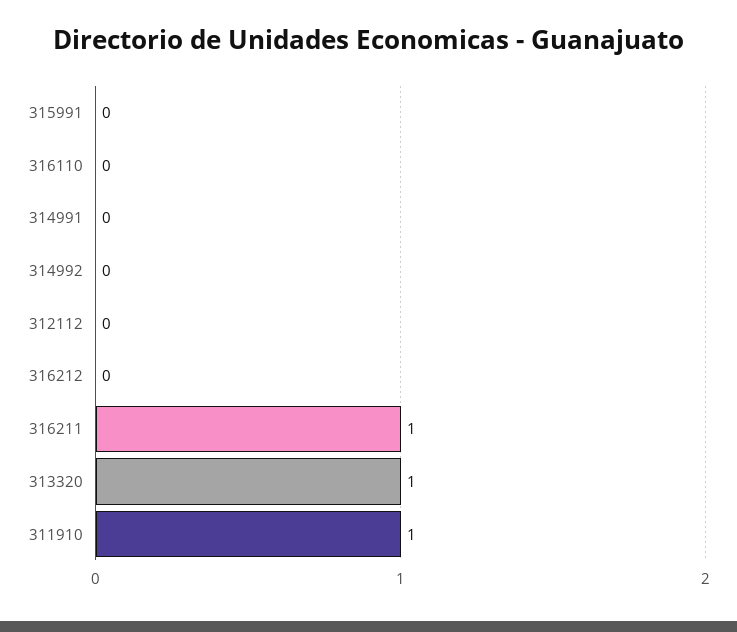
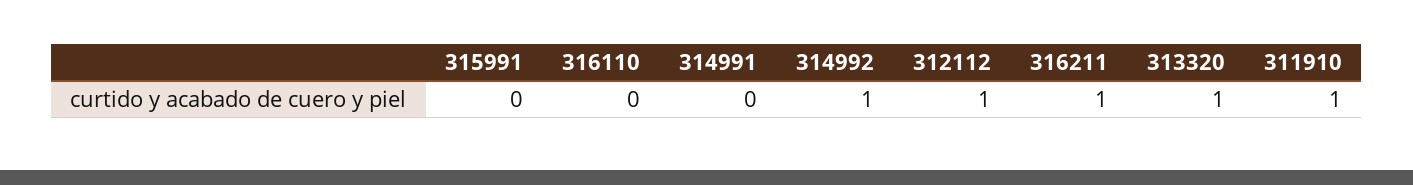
314992: 0 -> 1
312112: 0 -> 1
316212: 0 -> none

